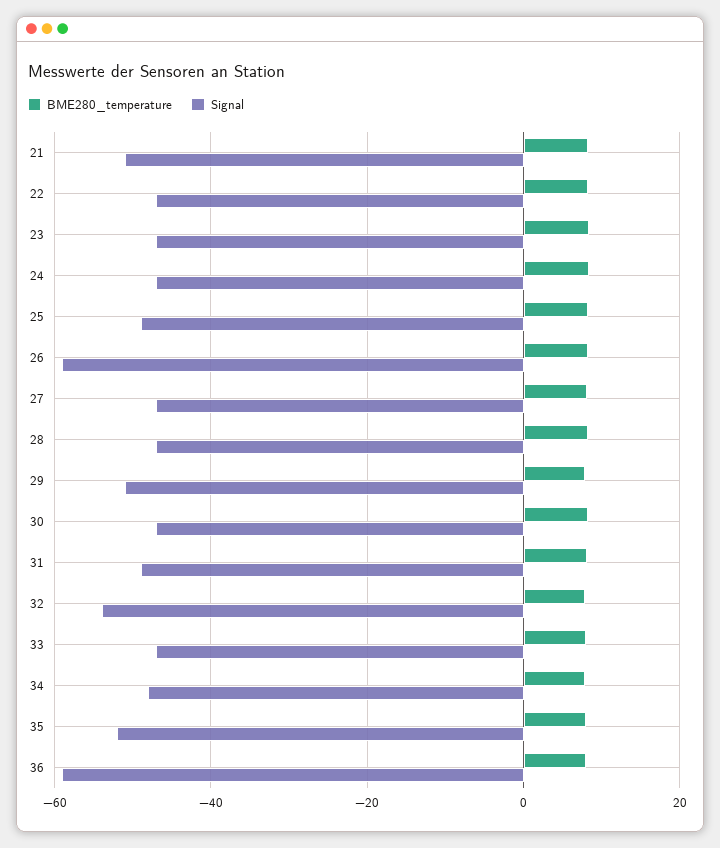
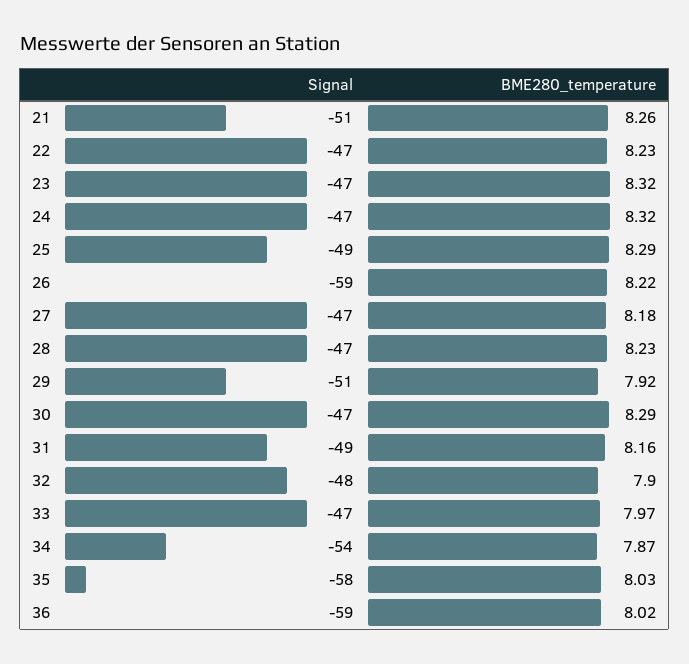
Signal, 32: -54 -> -48
Signal, 34: -48 -> -54
Signal, 35: -52 -> -58

